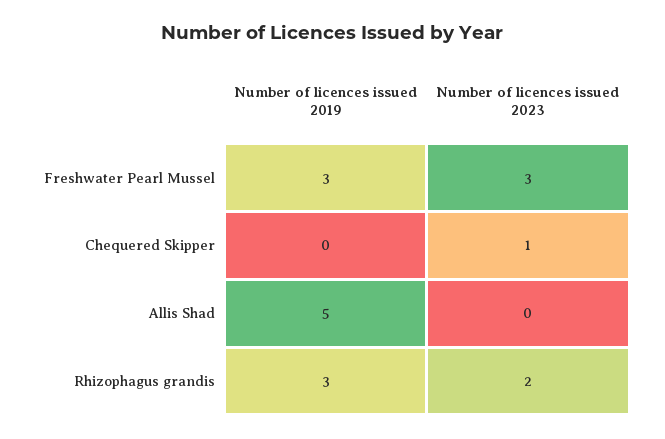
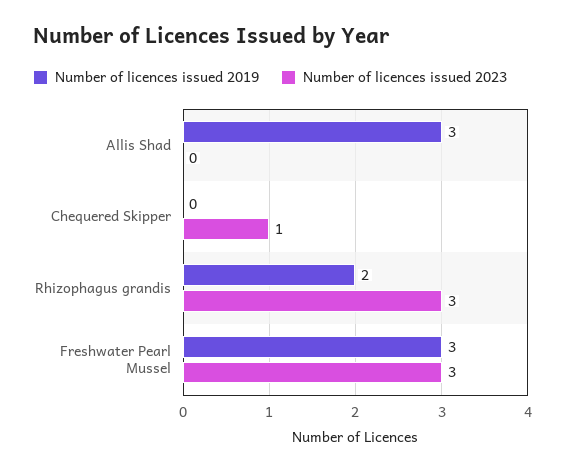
Number of licences issued 2019, Allis Shad: 5 -> 3
Number of licences issued 2019, Rhizophagus grandis: 3 -> 2
Number of licences issued 2023, Rhizophagus grandis: 2 -> 3

